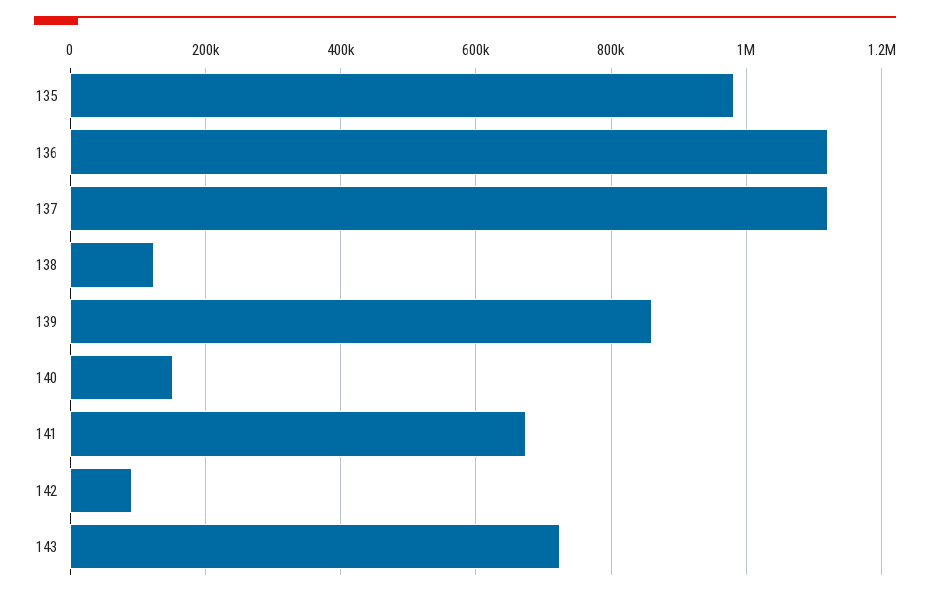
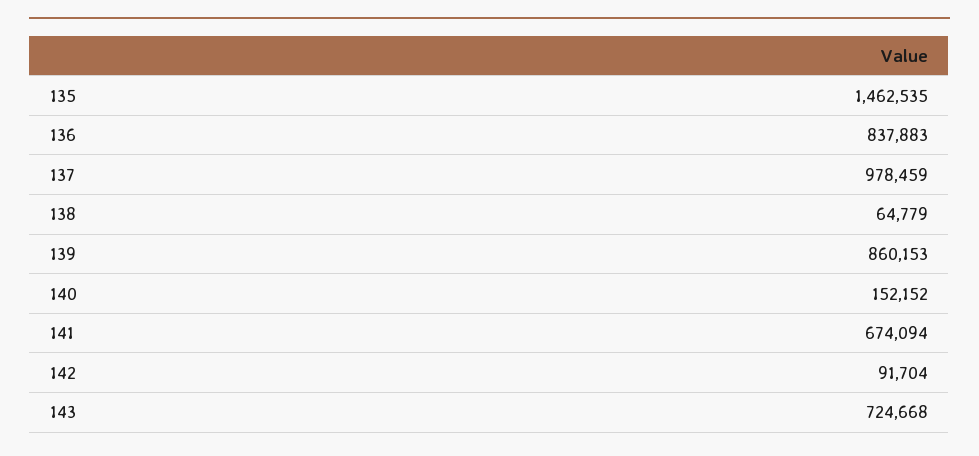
135: 980000 -> 1462535
136: 1120000 -> 837883
137: 1120000 -> 978459
138: 120000 -> 64779

